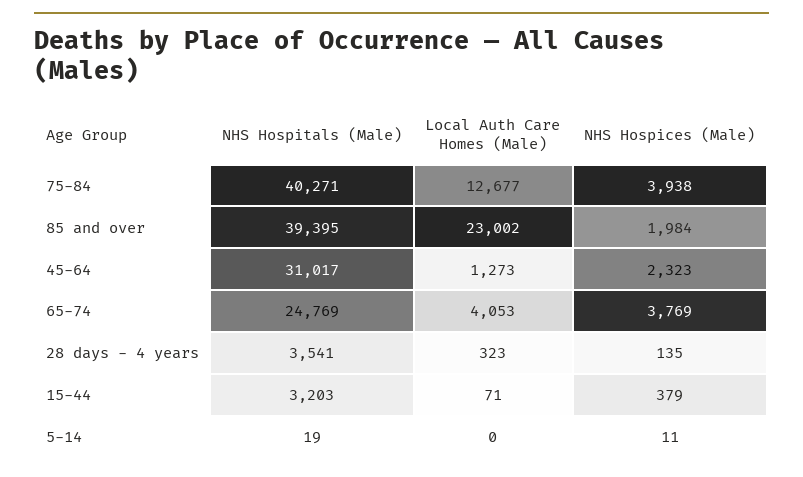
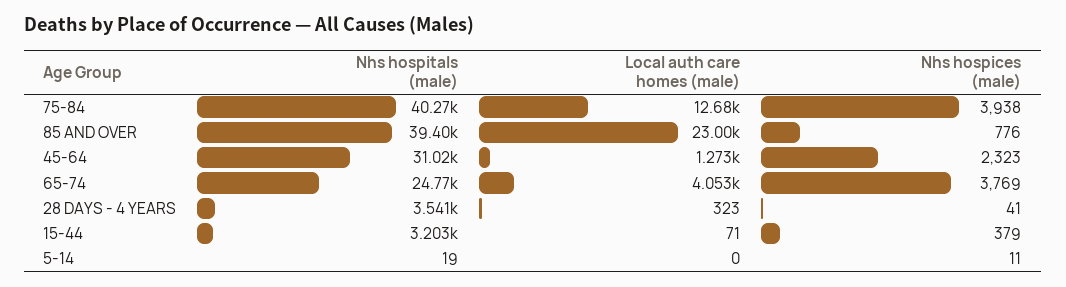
NHS Hospices (Male), 85 and over: 1984 -> 776
NHS Hospices (Male), 28 days - 4 years: 135 -> 41

